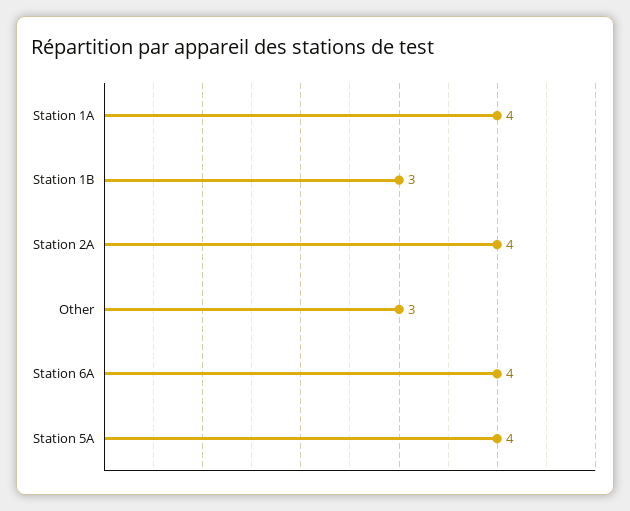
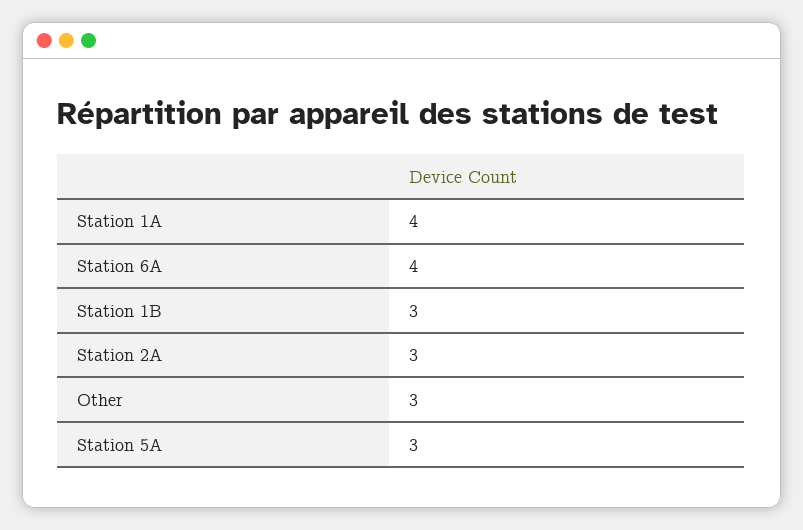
Station 2A: 4 -> 3
Station 5A: 4 -> 3

